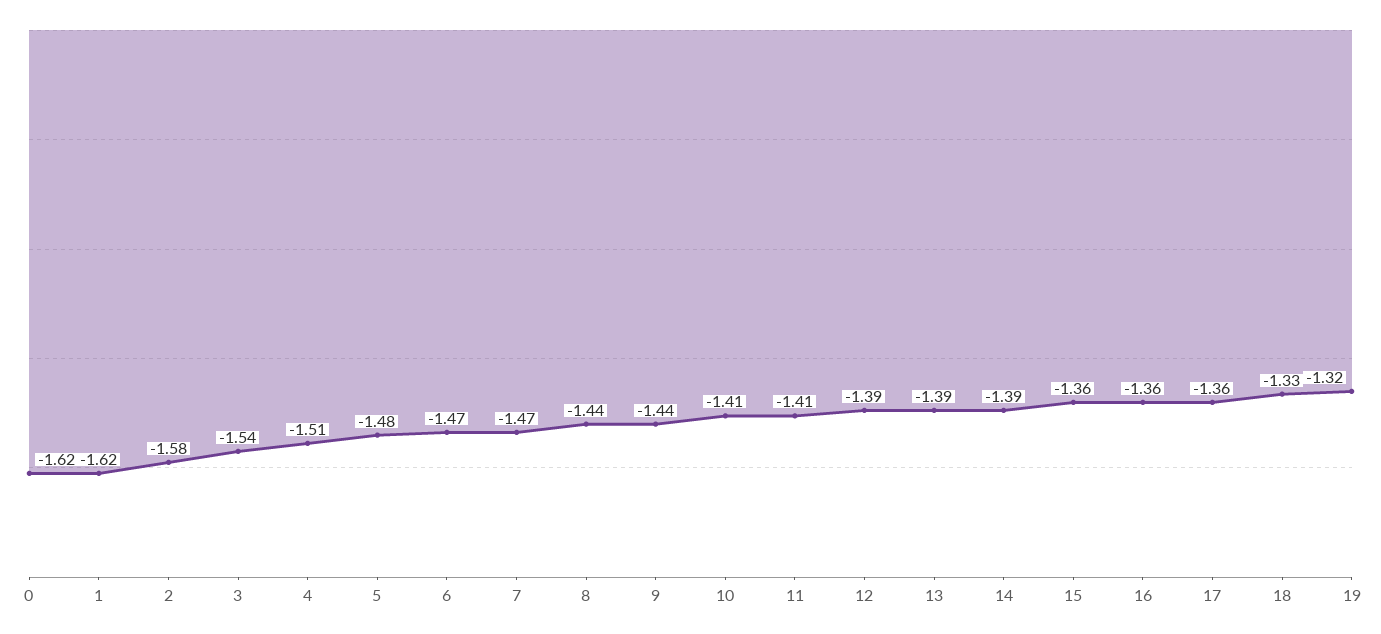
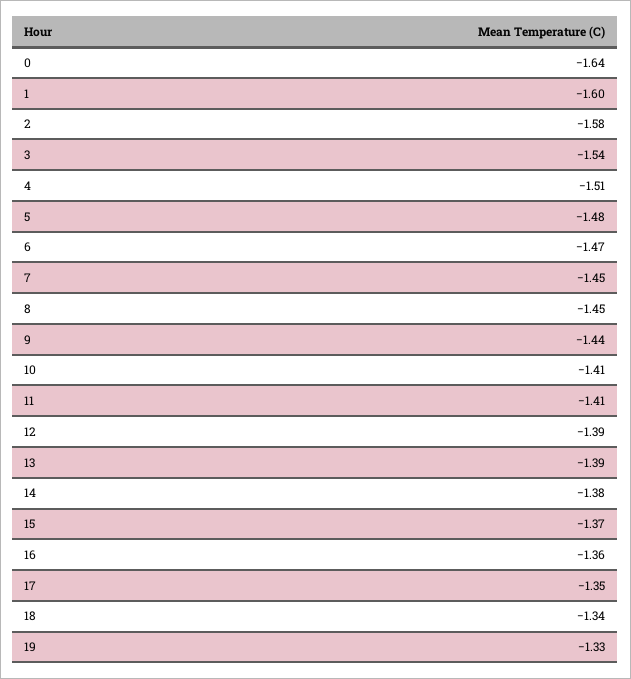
0: -1.62 -> -1.64
1: -1.62 -> -1.6
7: -1.47 -> -1.45
8: -1.44 -> -1.45
14: -1.39 -> -1.38
15: -1.36 -> -1.37
17: -1.36 -> -1.35
18: -1.33 -> -1.34
19: -1.32 -> -1.33

